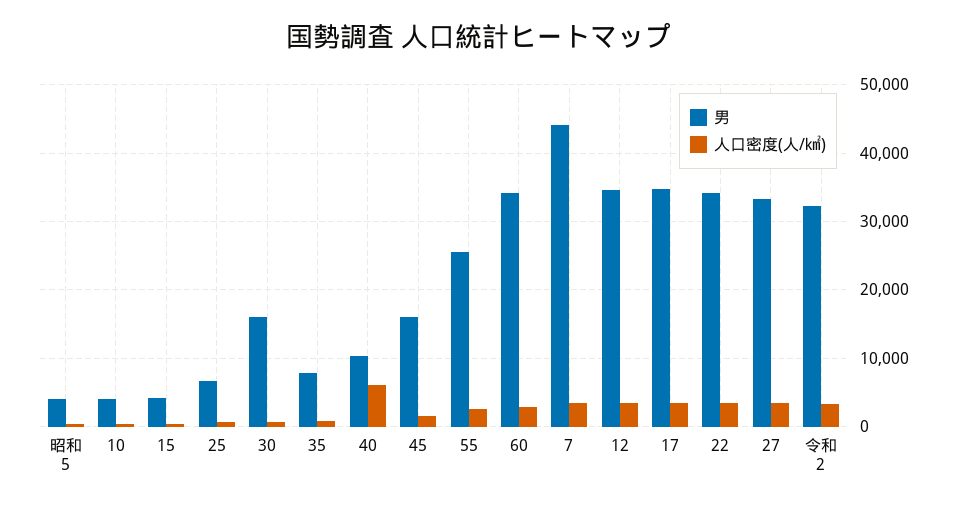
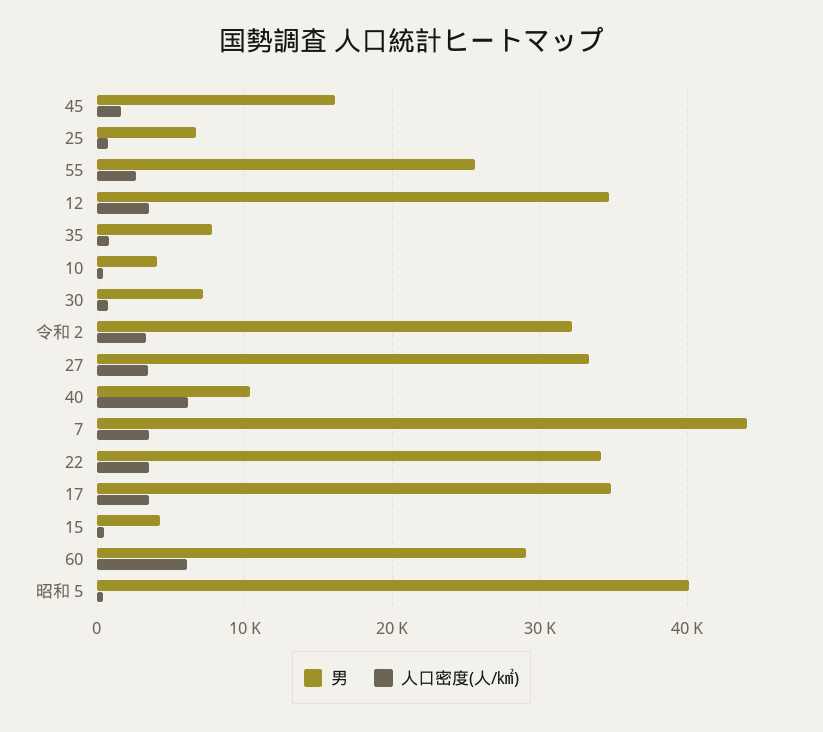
男, 昭和 5: 4000 -> 40000
男, 30: 16000 -> 7000
男, 60: 34000 -> 29000
人口密度(人/㎢), 60: 3000 -> 6000

